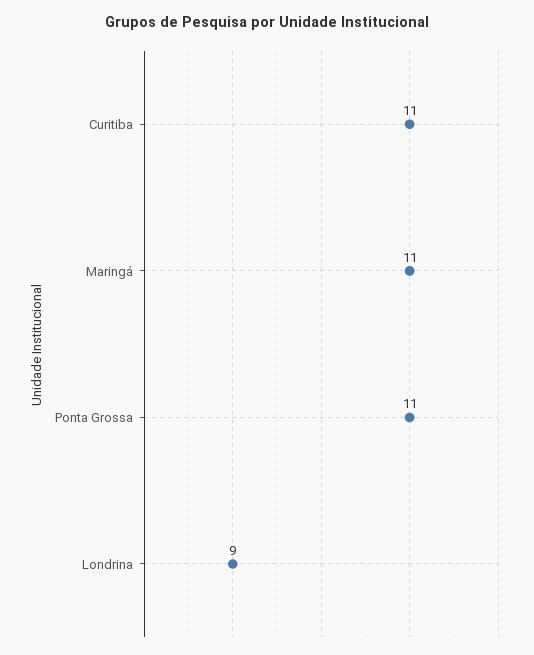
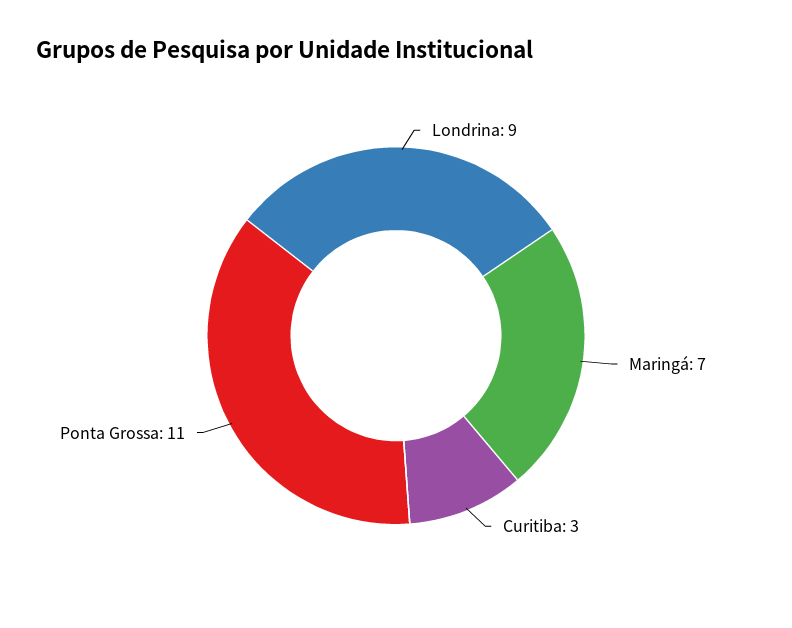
Curitiba: 11 -> 3
Maringá: 11 -> 7

